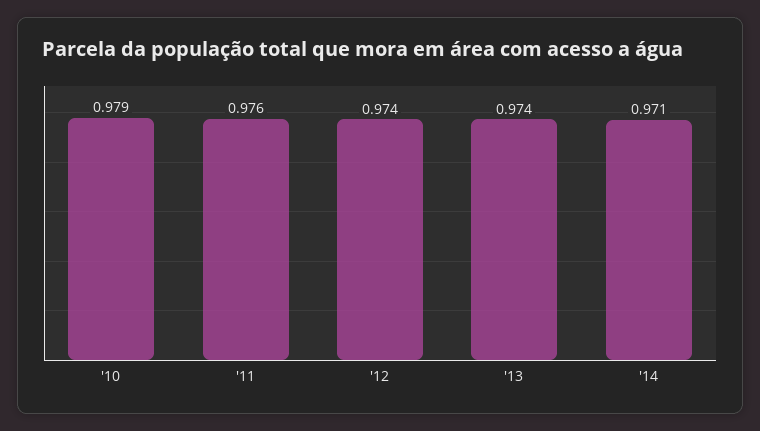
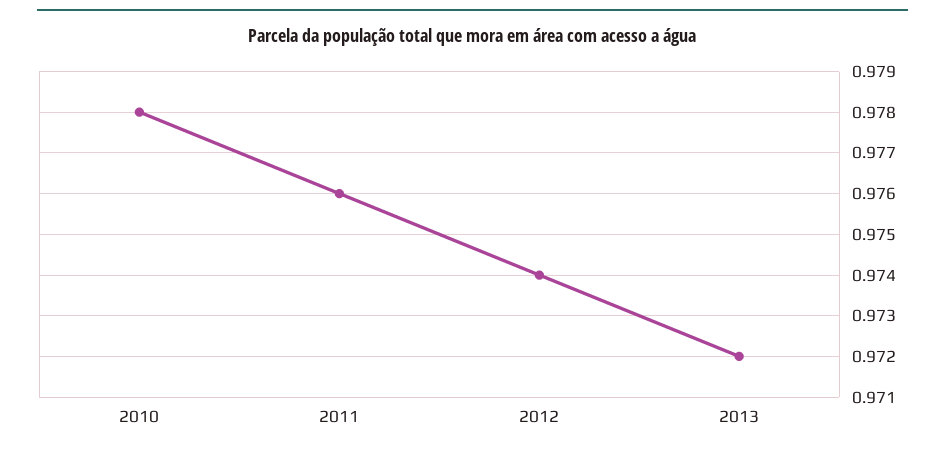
'10: 0.979 -> 0.978
'13: 0.974 -> 0.972
'14: 0.971 -> none

